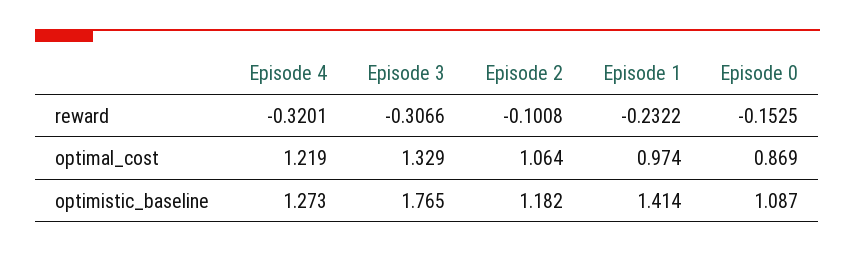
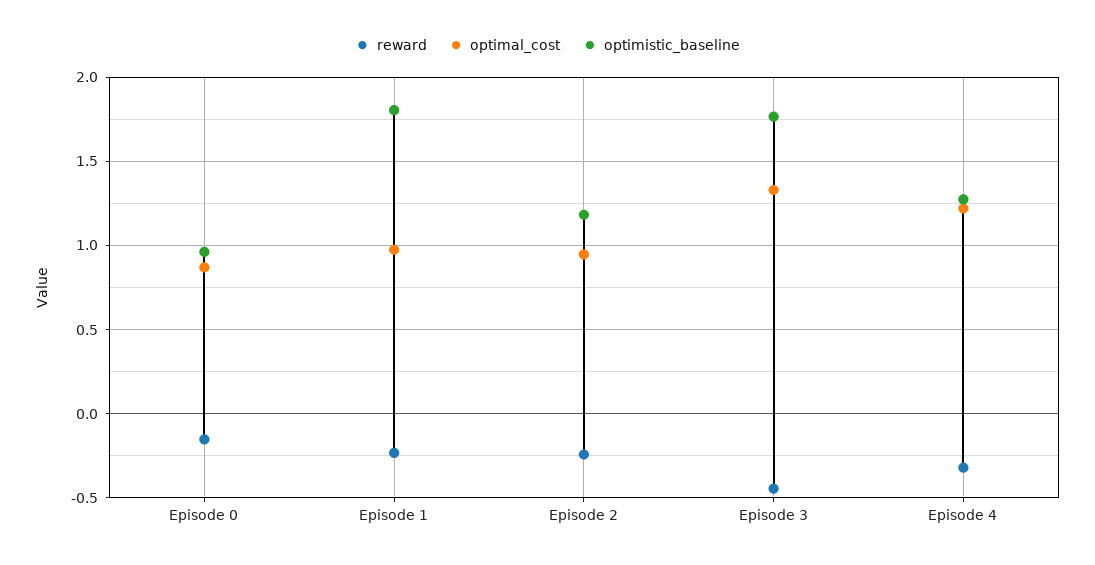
reward, Episode 3: -0.3066 -> -0.45
reward, Episode 2: -0.1008 -> -0.25
optimal_cost, Episode 2: 1.064 -> 0.95
optimistic_baseline, Episode 1: 1.414 -> 1.8
optimistic_baseline, Episode 0: 1.087 -> 0.95

